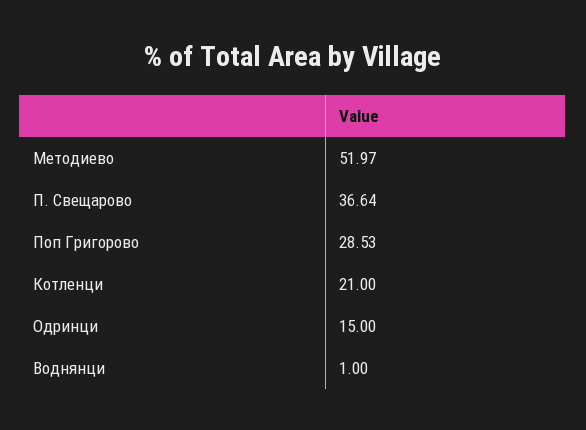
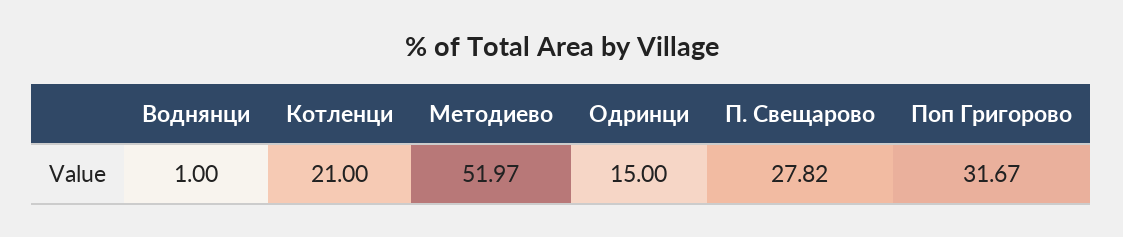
П. Свещарово: 36.64 -> 27.82
Поп Григорово: 28.53 -> 31.67

